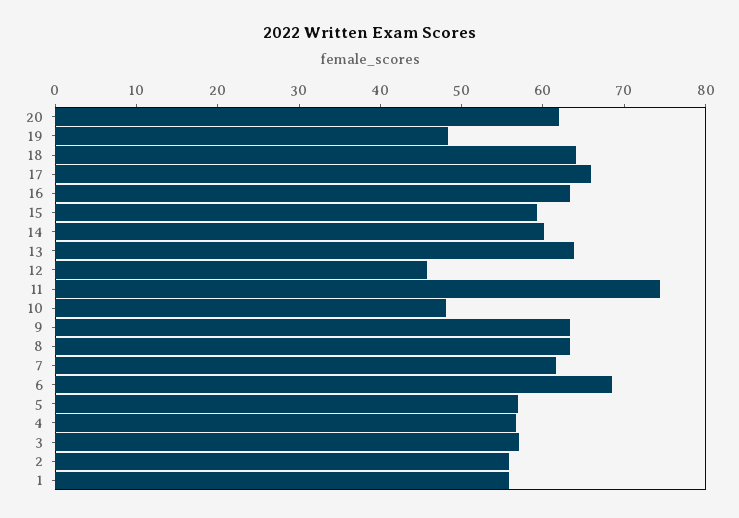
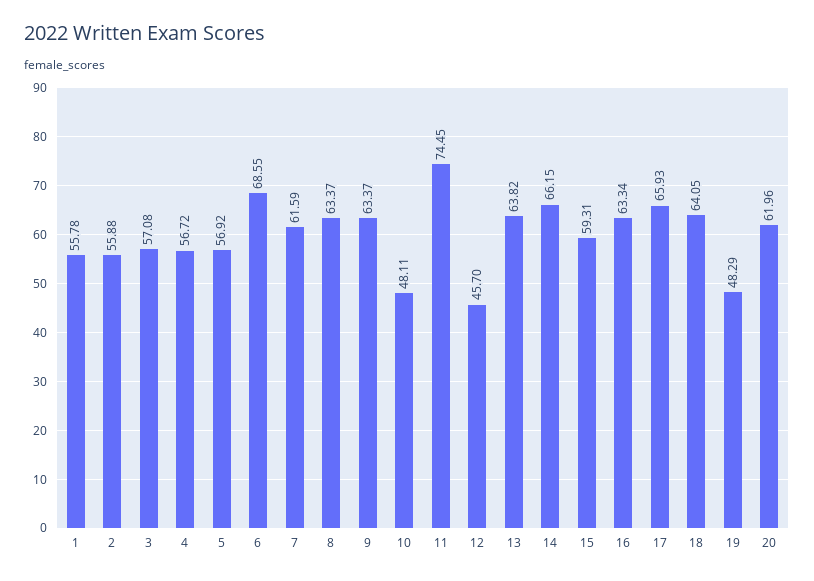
14: 60 -> 66.15

